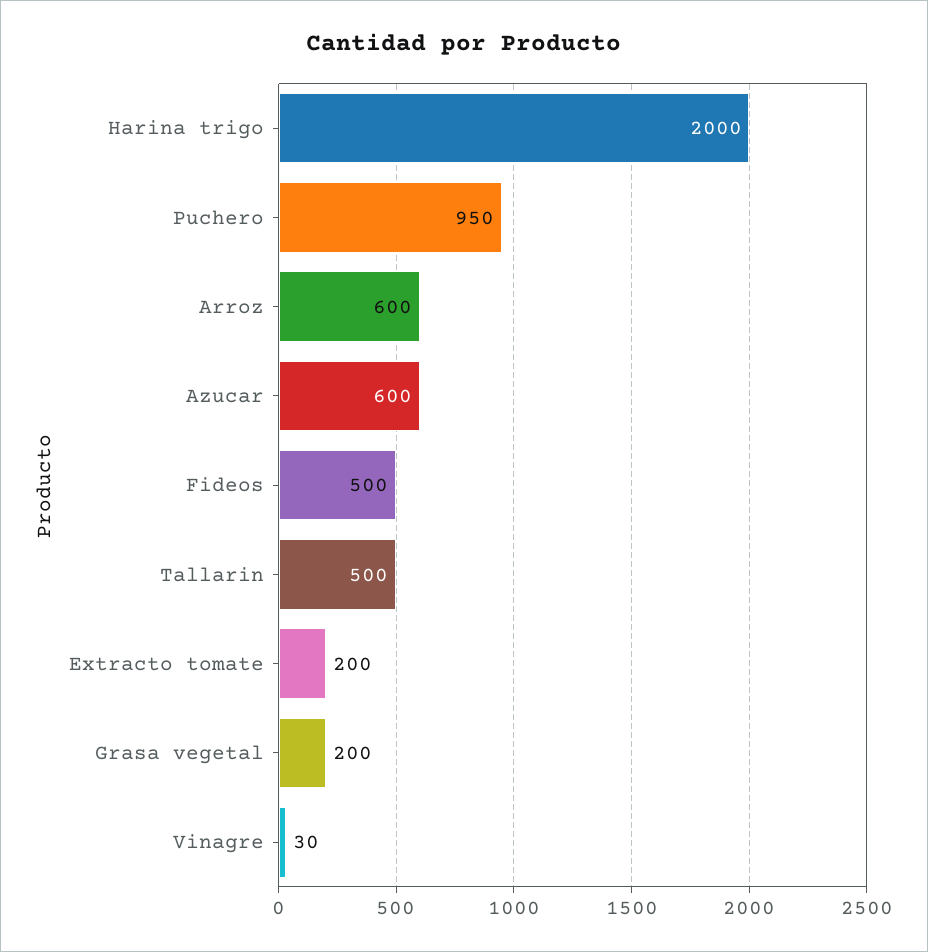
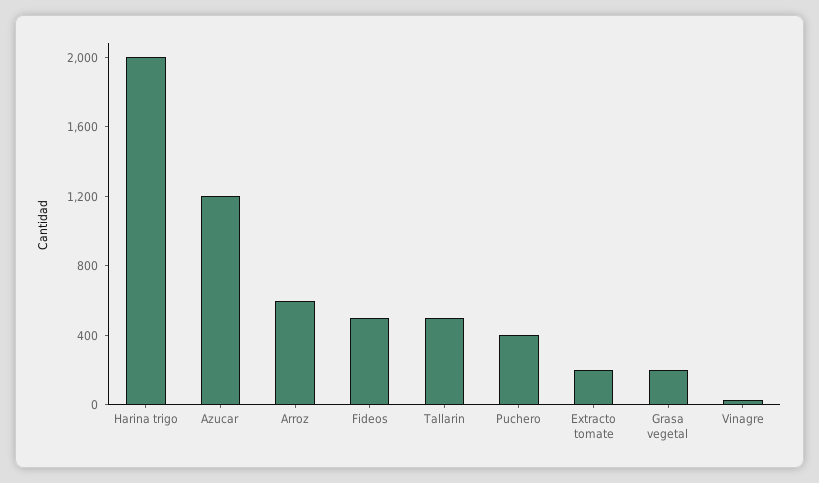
Puchero: 950 -> 400
Azucar: 600 -> 1200

